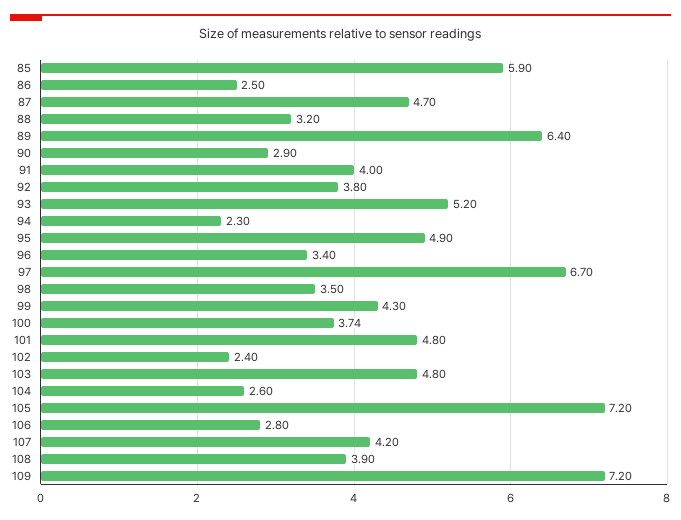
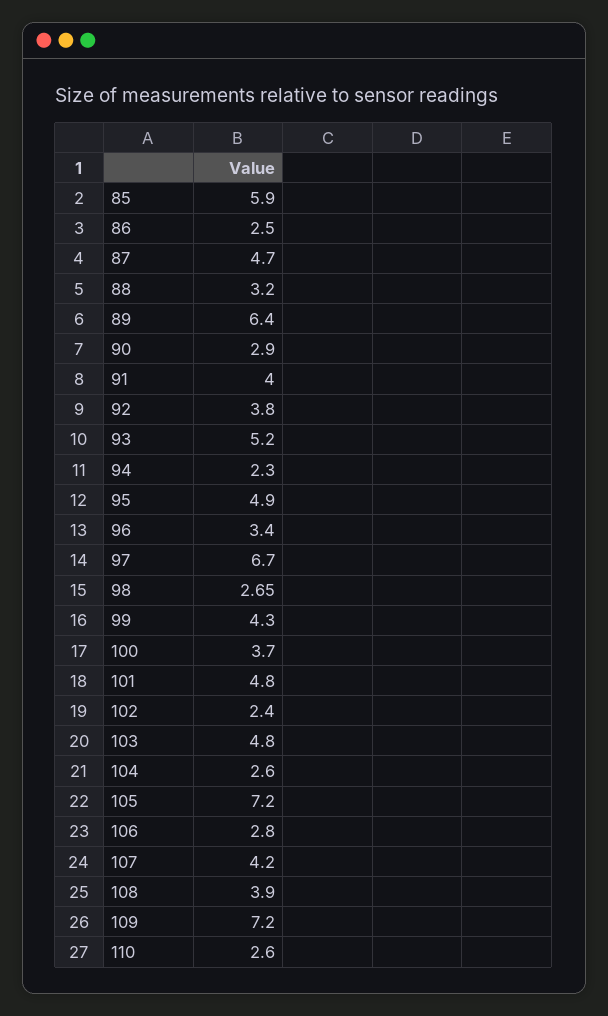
98: 3.5 -> 2.65
100: 3.74 -> 3.7
110: none -> 2.6

